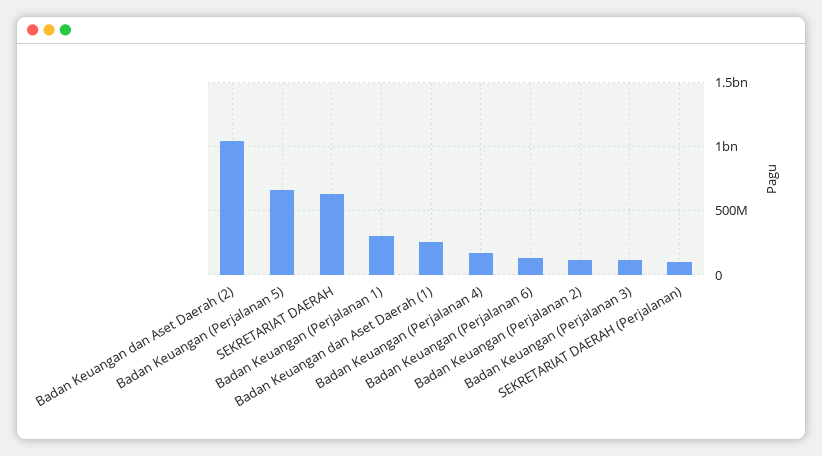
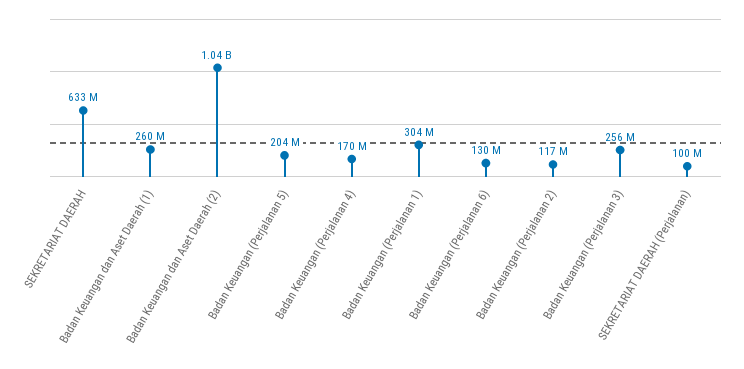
Badan Keuangan (Perjalanan 5): 650000000 -> 204000000
Badan Keuangan (Perjalanan 3): 100000000 -> 256000000

